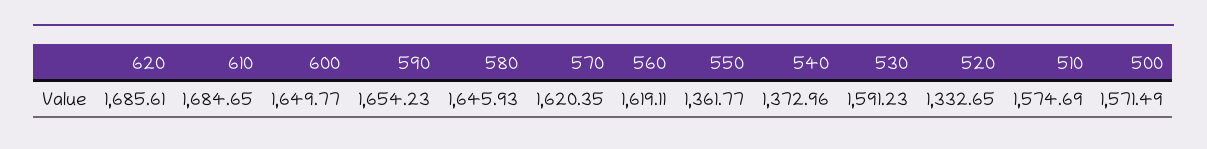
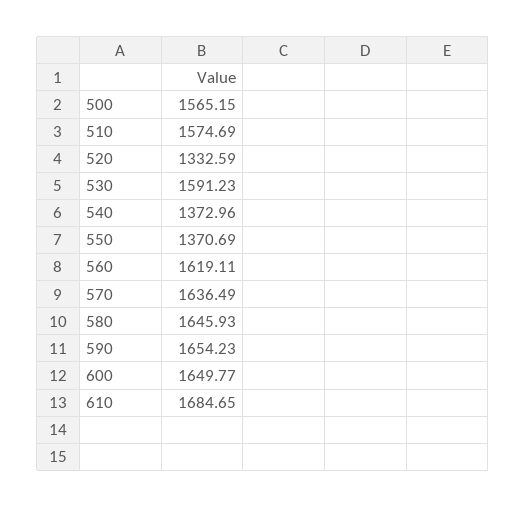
620: 1685.61 -> none
570: 1620.35 -> 1636.49
550: 1361.77 -> 1370.69
520: 1332.65 -> 1332.59
500: 1571.49 -> 1565.15

